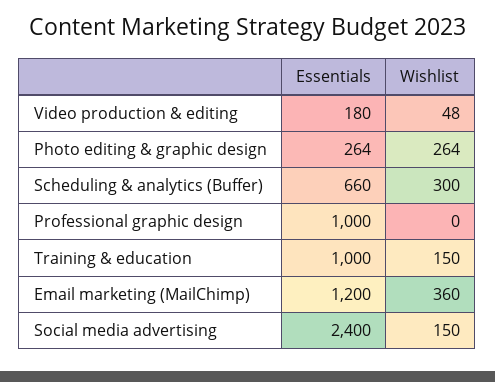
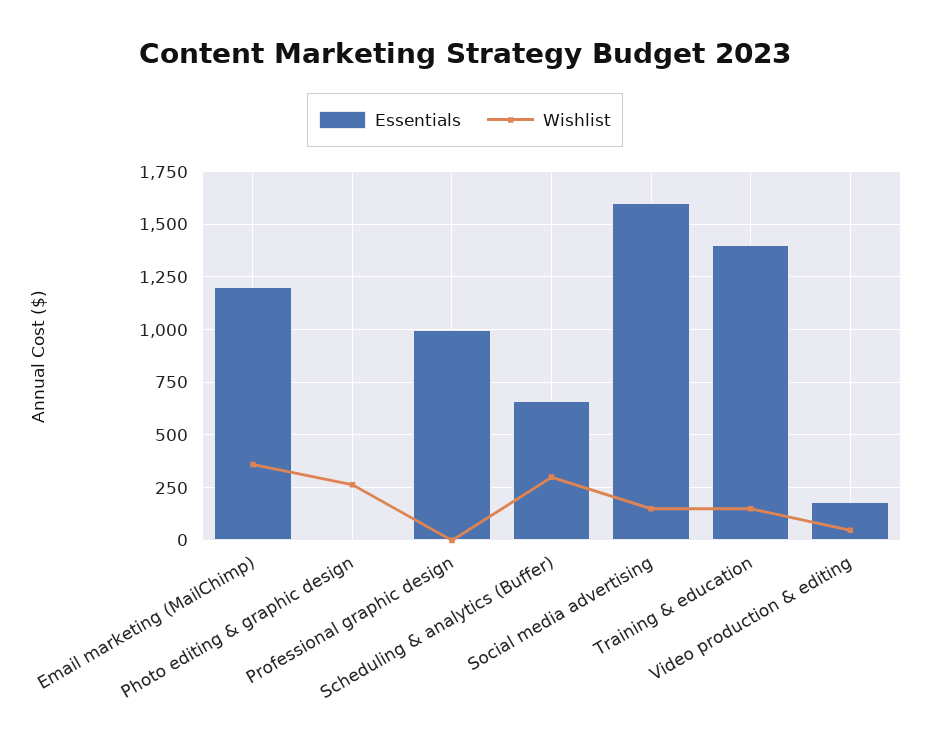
Essentials, Photo editing & graphic design: 264 -> 0
Essentials, Training & education: 1000 -> 1400
Essentials, Social media advertising: 2400 -> 1600

